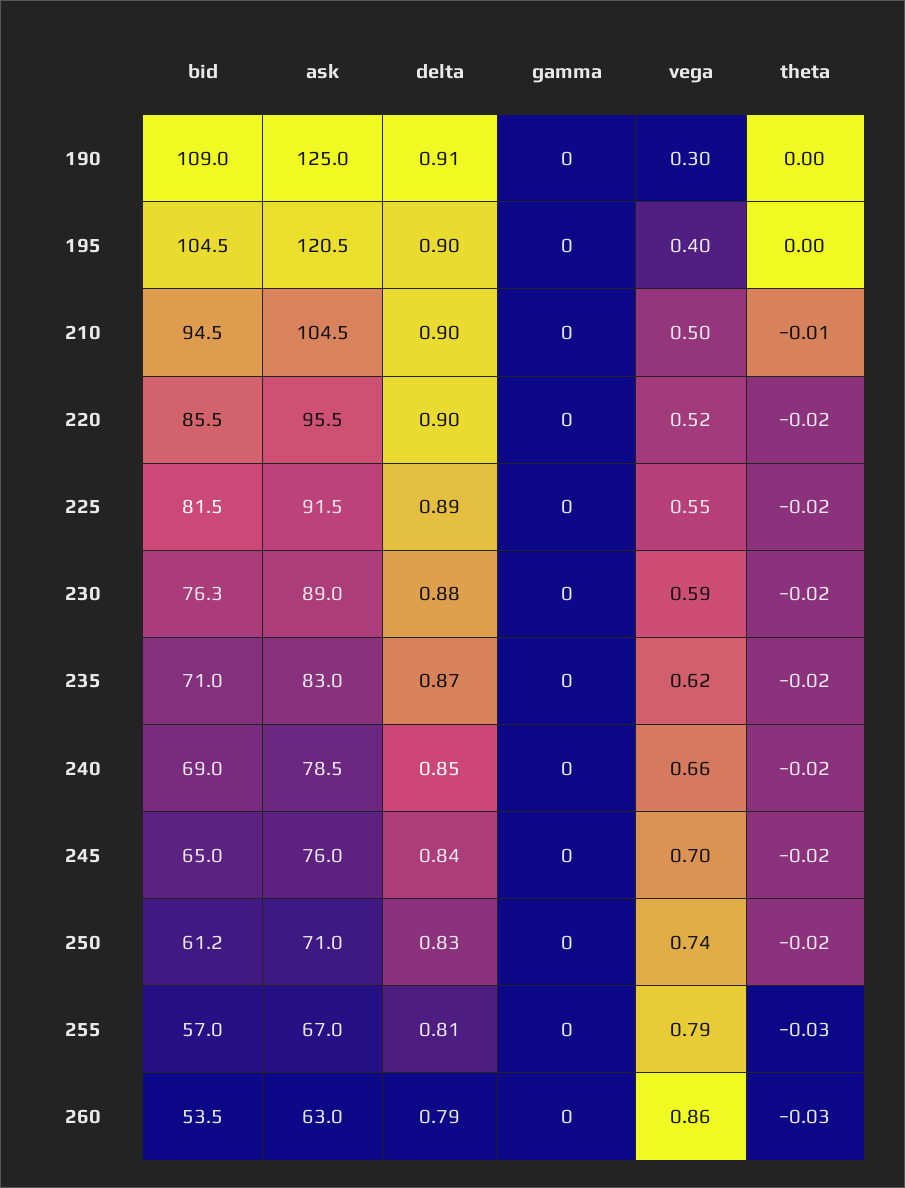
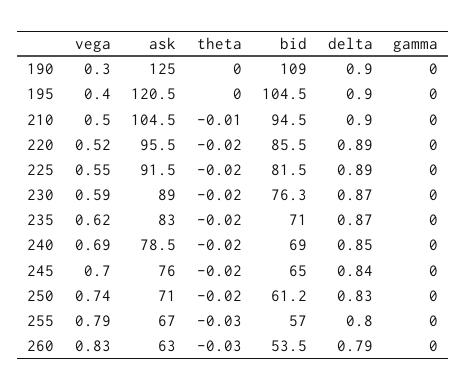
delta, 190: 0.91 -> 0.9
delta, 220: 0.9 -> 0.89
delta, 230: 0.88 -> 0.87
vega, 240: 0.66 -> 0.69
delta, 255: 0.81 -> 0.8
vega, 260: 0.86 -> 0.83

